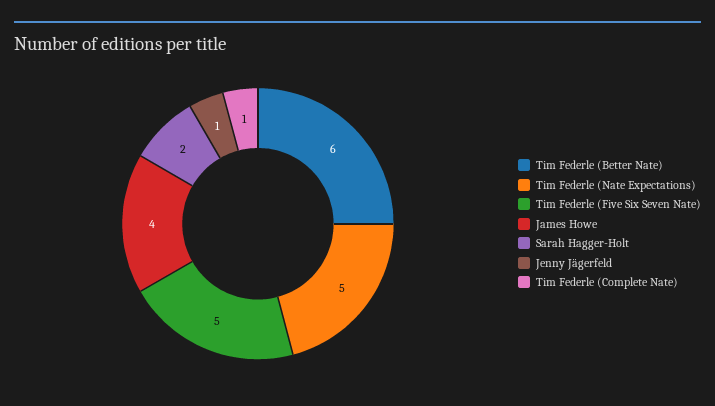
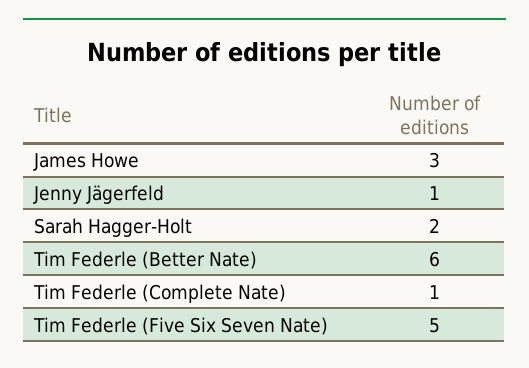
Tim Federle (Nate Expectations): 5 -> none
James Howe: 4 -> 3

